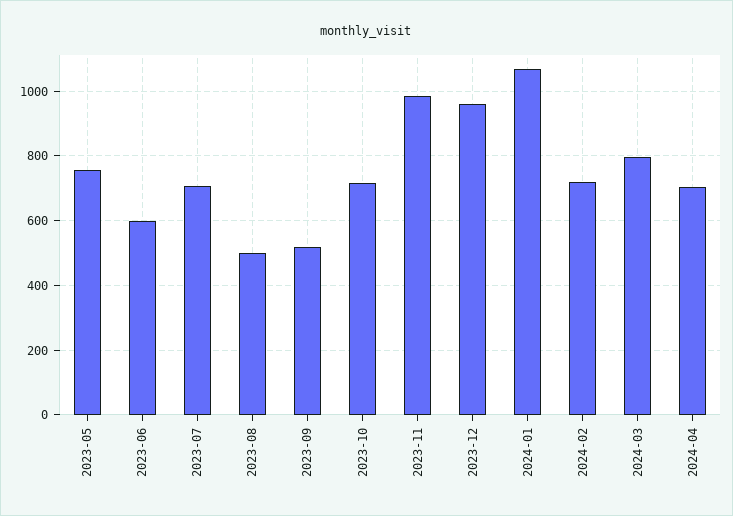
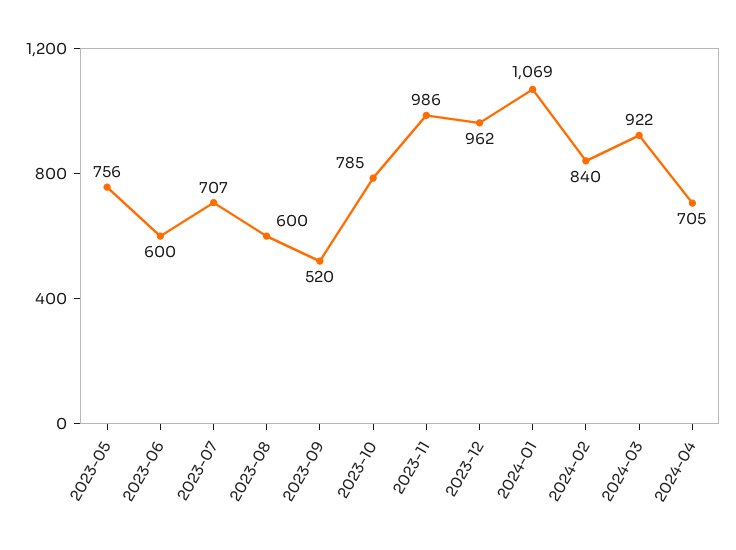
2023-08: 500 -> 600
2023-10: 720 -> 785
2024-02: 720 -> 840
2024-03: 800 -> 922

